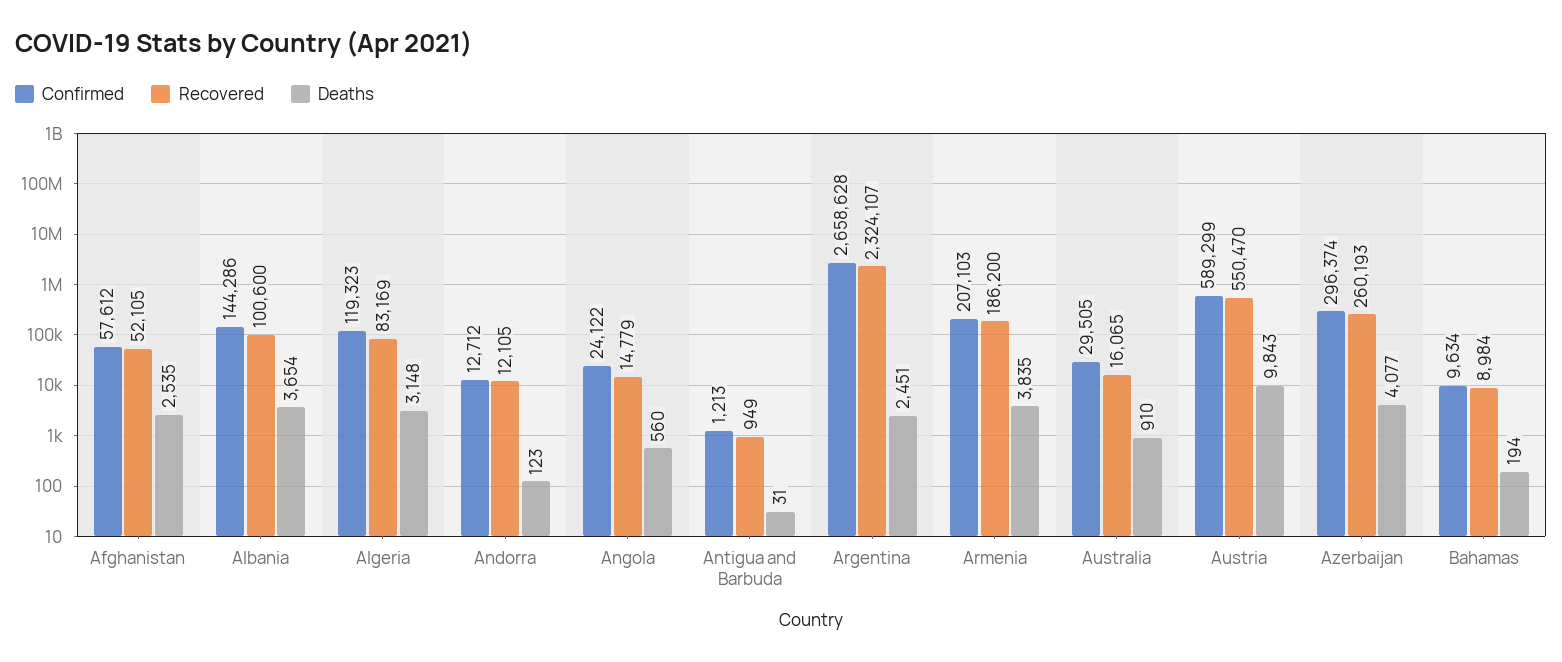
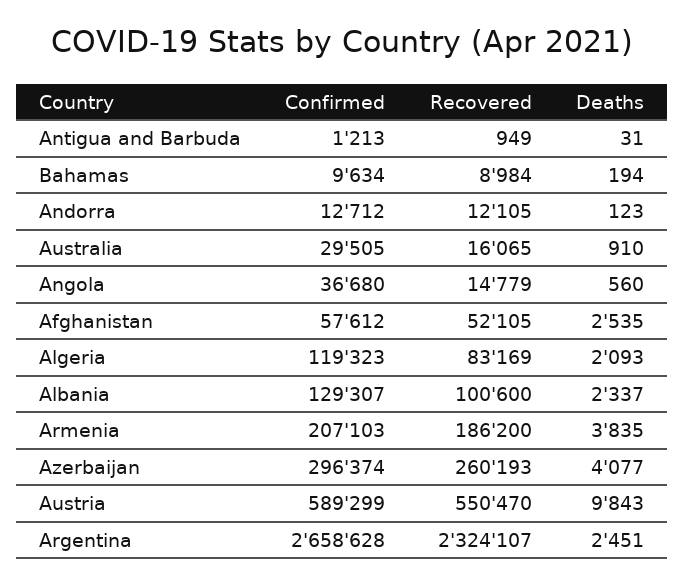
Confirmed, Albania: 144286 -> 129307
Deaths, Albania: 3654 -> 2337
Deaths, Algeria: 3148 -> 2093
Confirmed, Angola: 24122 -> 36680

